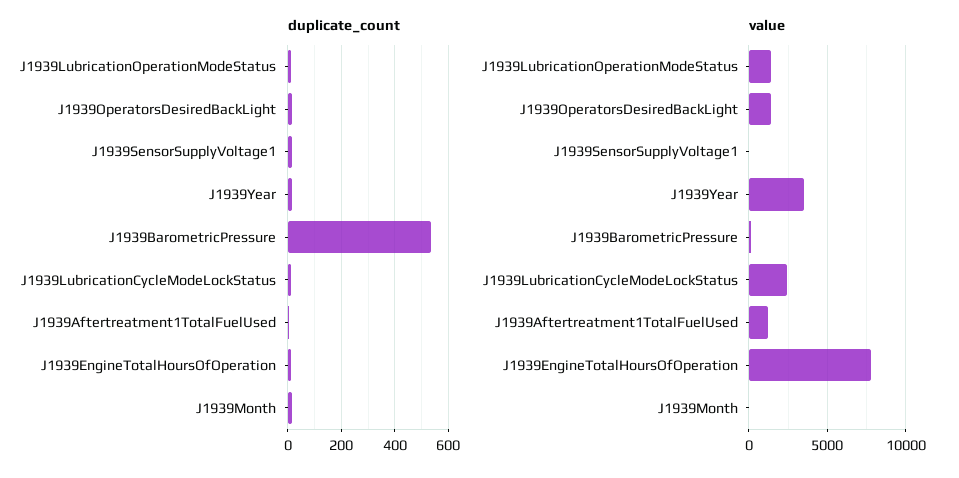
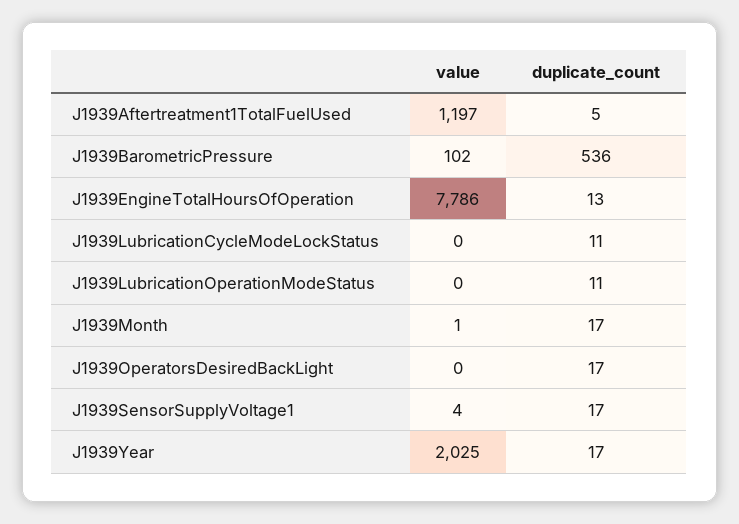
value, J1939LubricationOperationModeStatus: 1500 -> 0
value, J1939OperatorsDesiredBackLight: 1500 -> 0
value, J1939Year: 3500 -> 2025
value, J1939LubricationCycleModeLockStatus: 2500 -> 0

